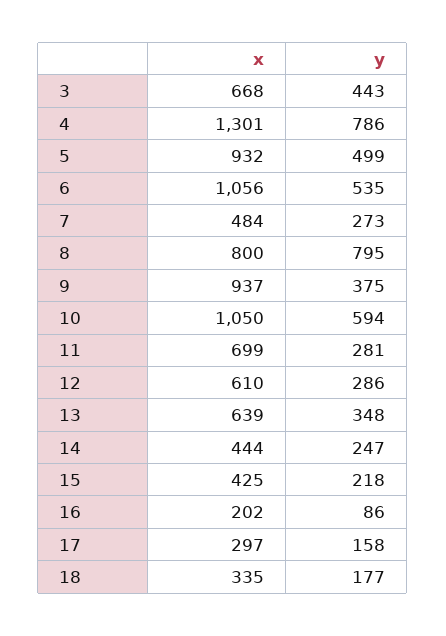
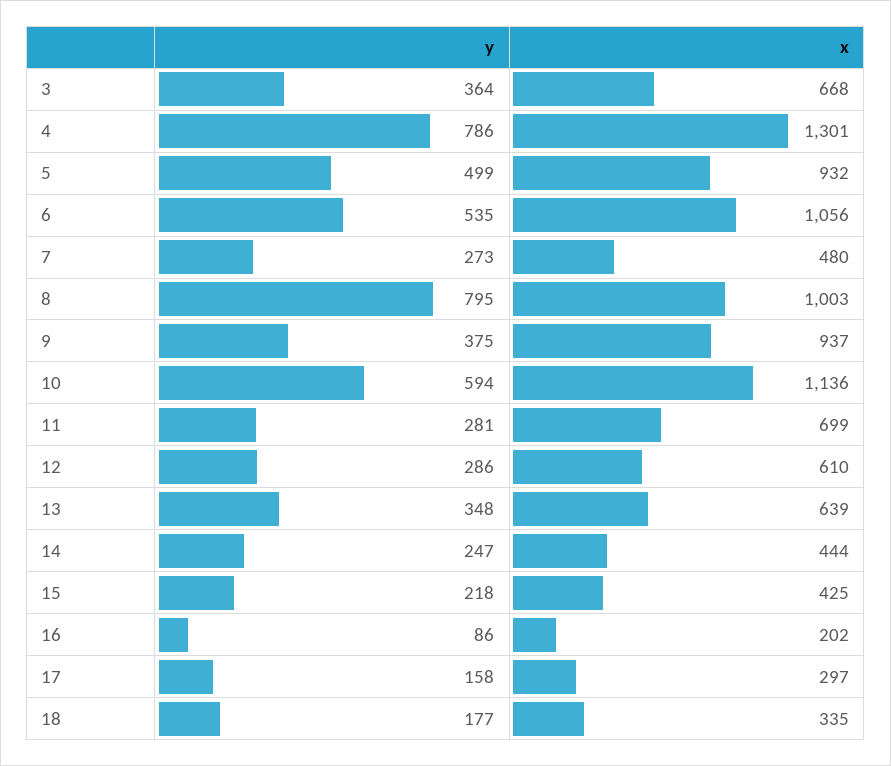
y, 3: 443 -> 364
x, 7: 484 -> 480
x, 8: 800 -> 1003
x, 10: 1050 -> 1136

